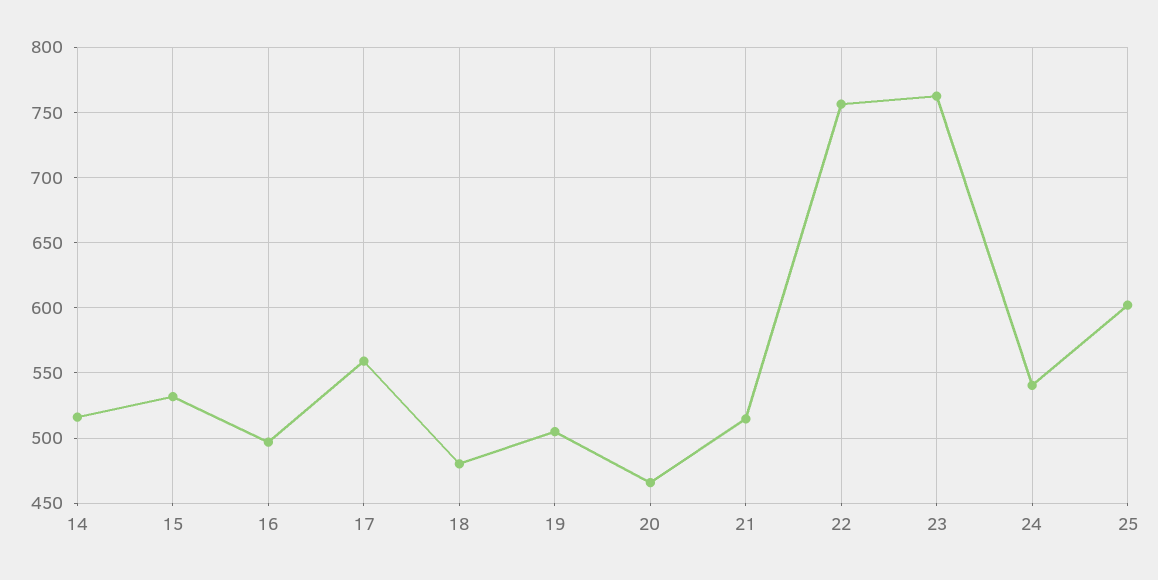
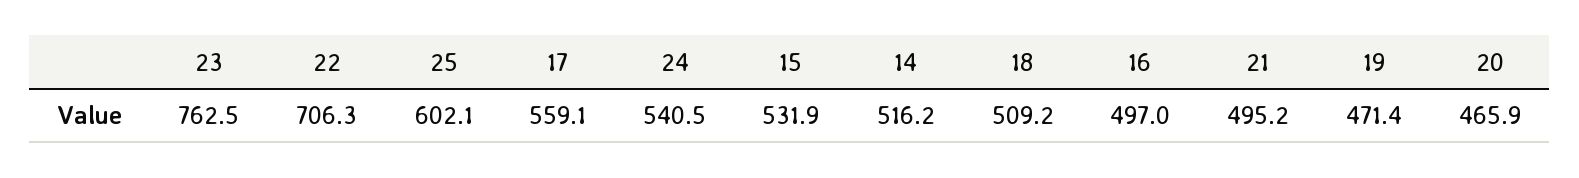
18: 480 -> 509.2
19: 505 -> 471.4
21: 515 -> 495.2
22: 755 -> 706.3

